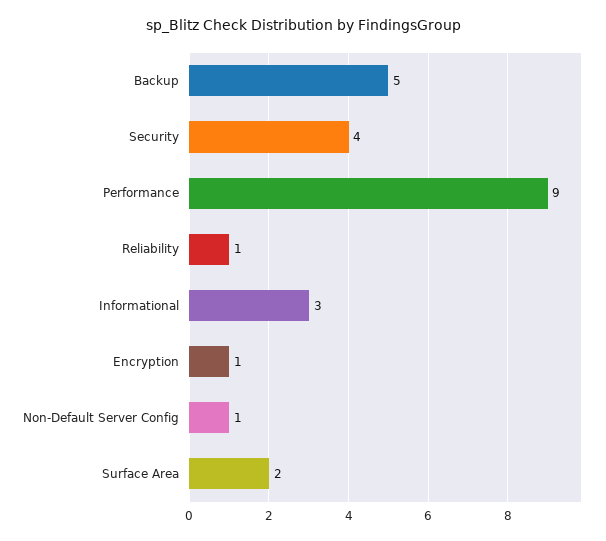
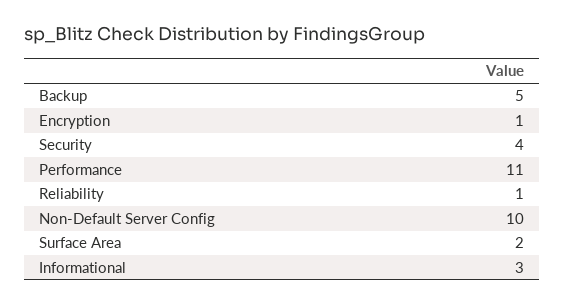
Performance: 9 -> 11
Non-Default Server Config: 1 -> 10

